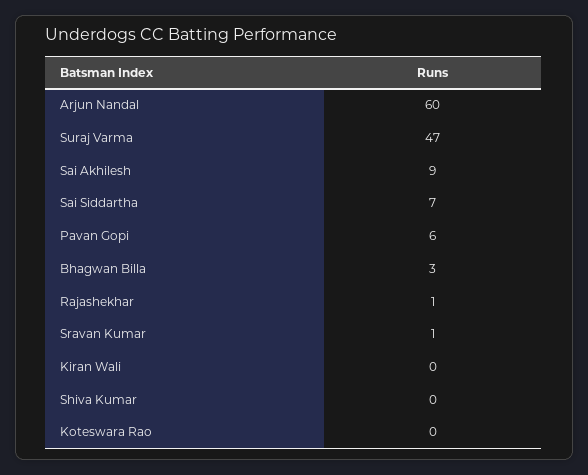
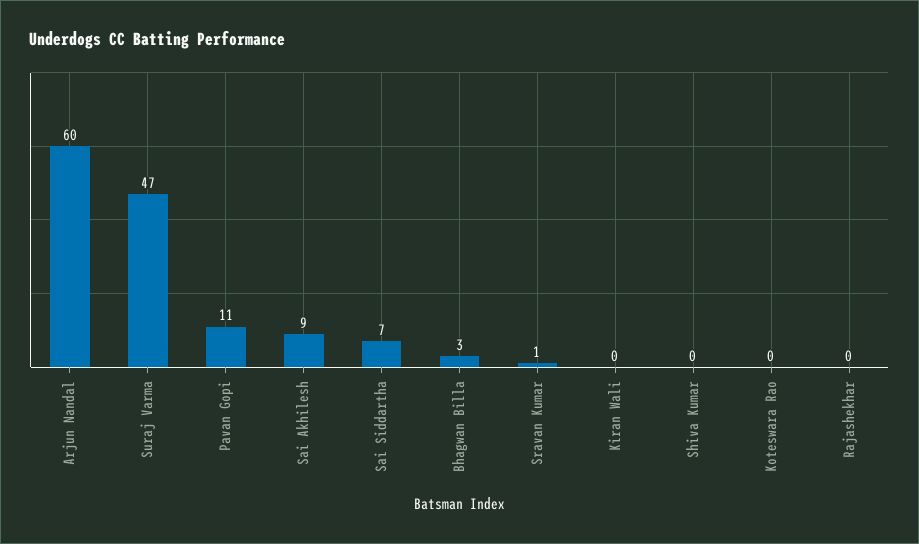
Pavan Gopi: 6 -> 11
Rajashekhar: 1 -> 0

